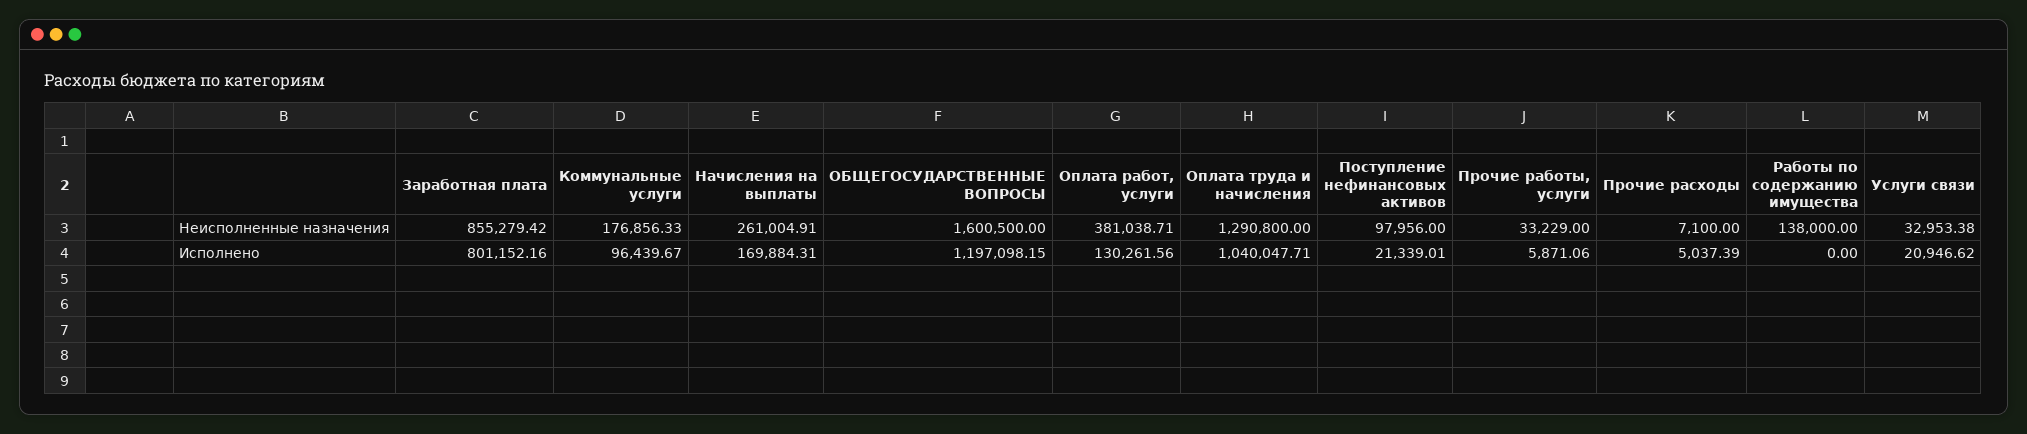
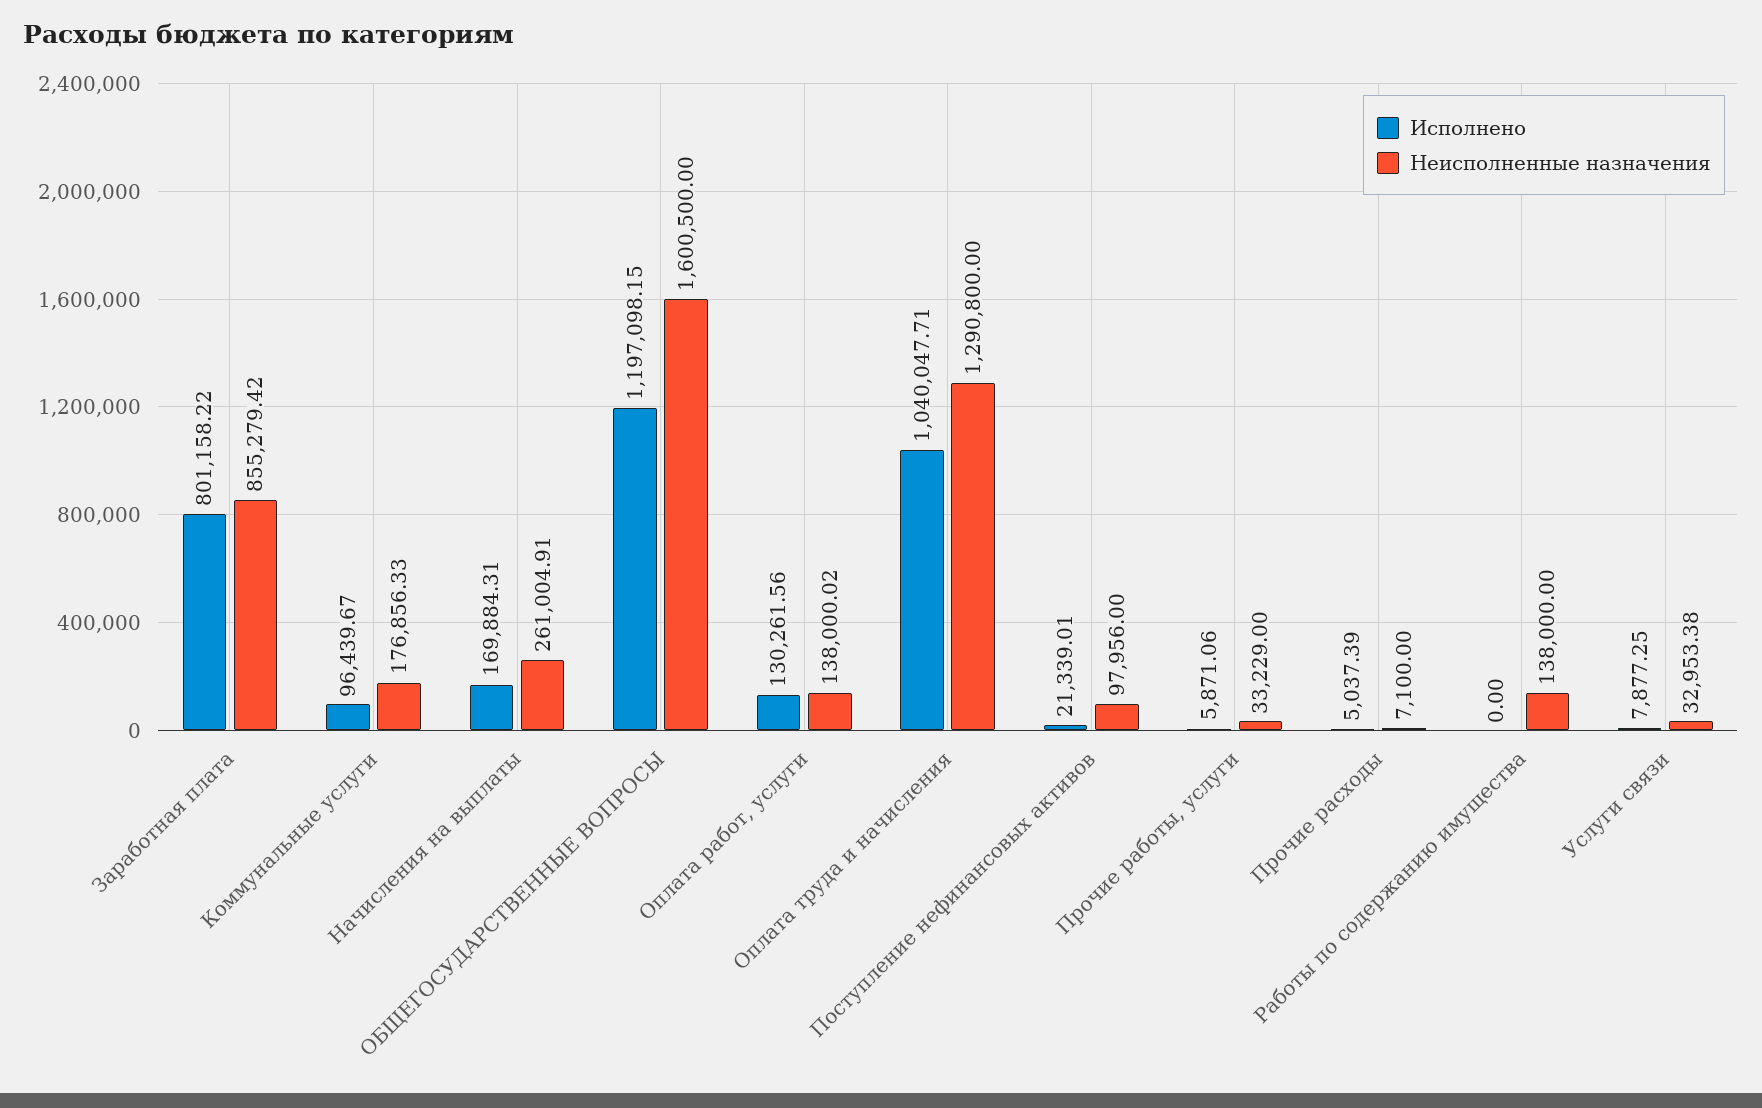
Неисполненные назначения, Оплата работ, услуги: 381038.71 -> 138000.02
Исполнено, Заработная плата: 801152.16 -> 801158.22
Исполнено, Услуги связи: 20946.62 -> 7877.25

